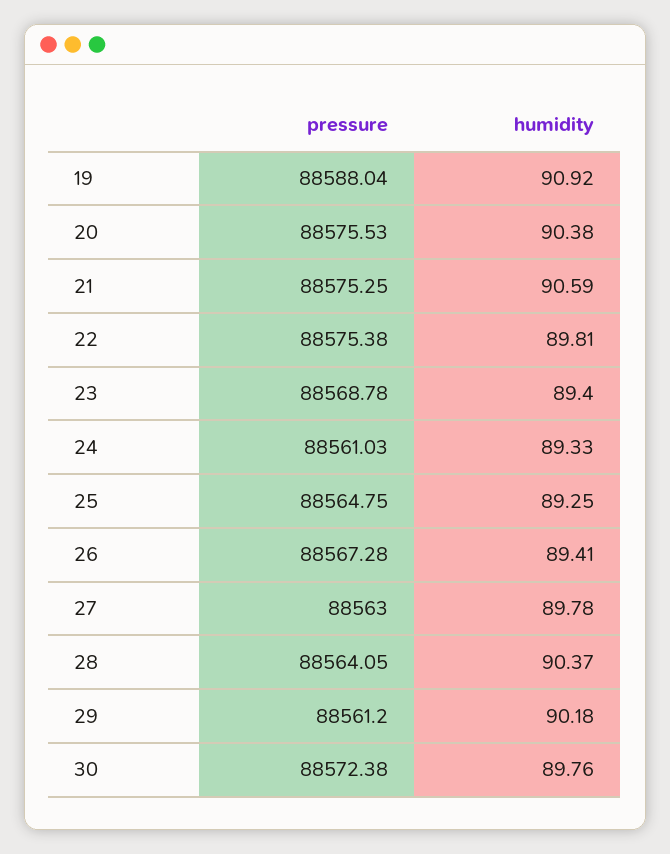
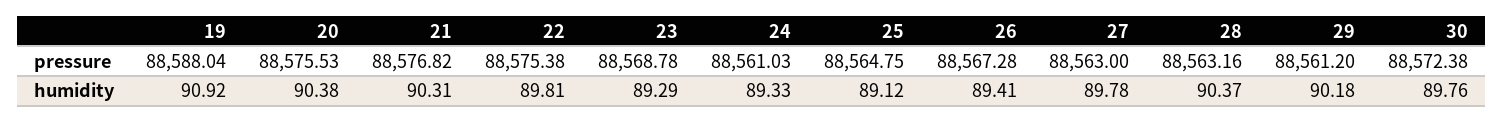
pressure, 21: 88575.25 -> 88576.82
humidity, 21: 90.59 -> 90.31
humidity, 23: 89.4 -> 89.29
humidity, 25: 89.25 -> 89.12
pressure, 28: 88564.05 -> 88563.16

